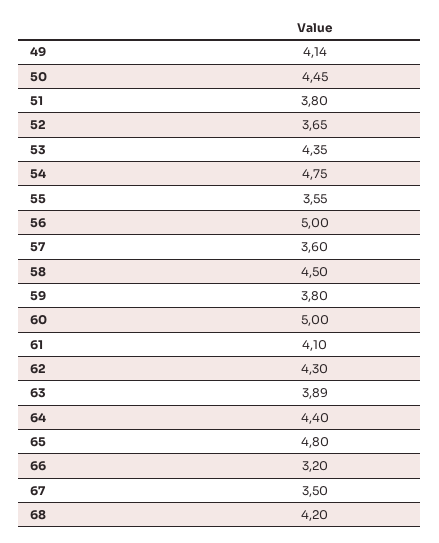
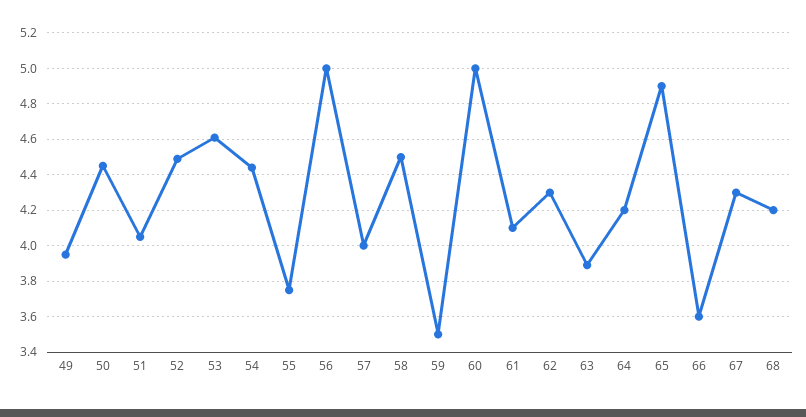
49: 4.14 -> 3.95
51: 3.8 -> 4.05
52: 3.65 -> 4.5
53: 4.35 -> 4.6
54: 4.75 -> 4.45
55: 3.55 -> 3.75
57: 3.6 -> 4
59: 3.8 -> 3.5
64: 4.4 -> 4.2
65: 4.8 -> 4.9
66: 3.2 -> 3.6
67: 3.5 -> 4.3

